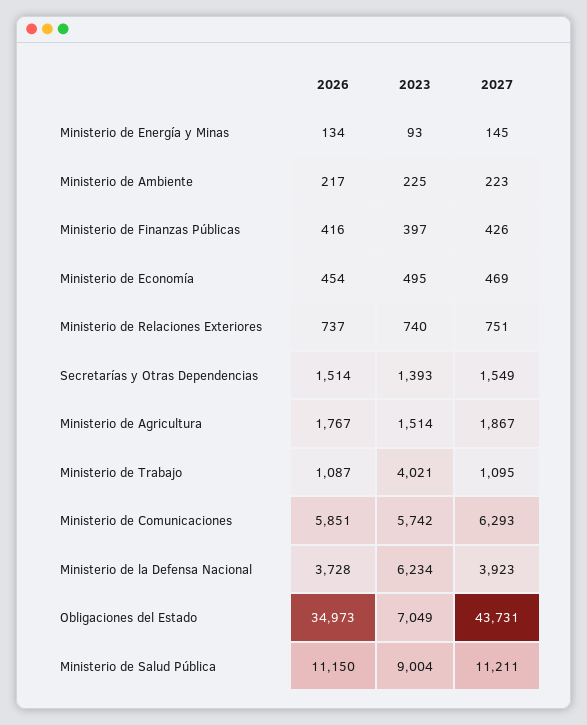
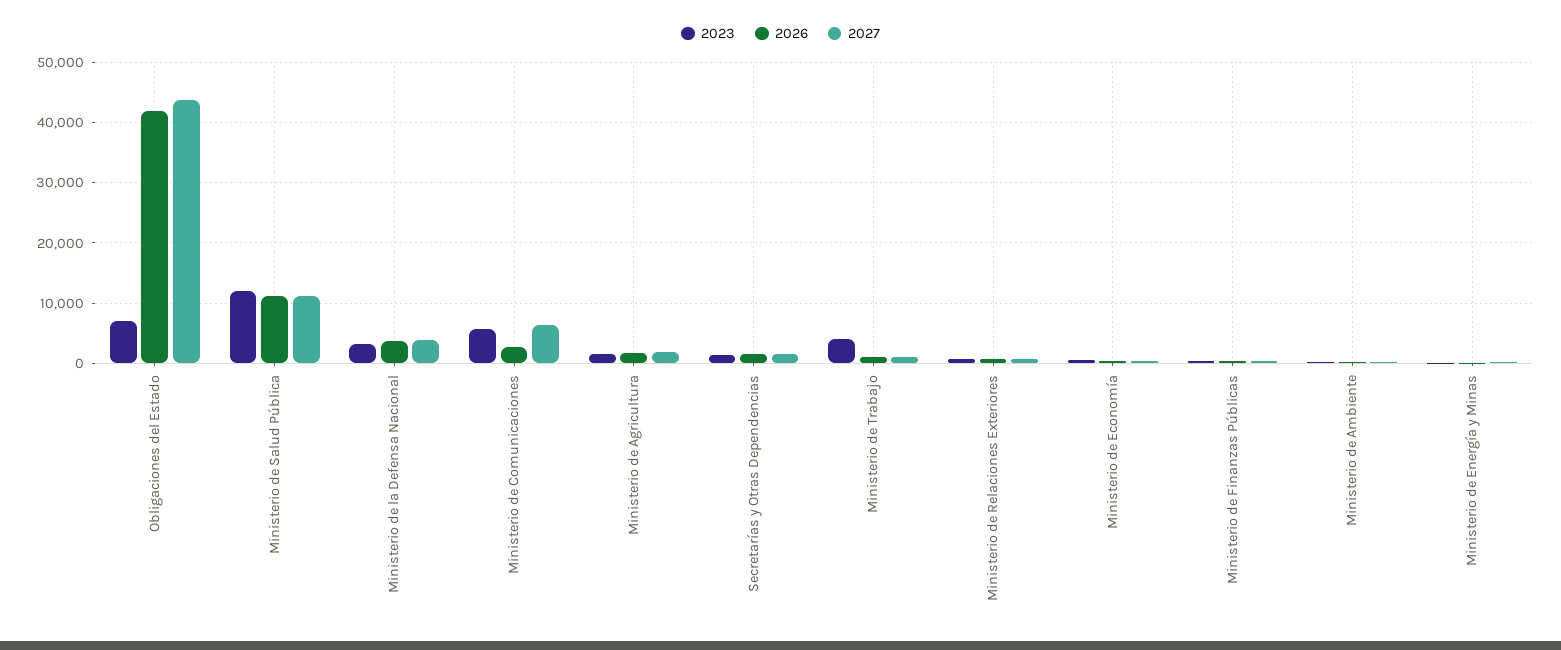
2026, Ministerio de Comunicaciones: 5851 -> 3000
2023, Ministerio de la Defensa Nacional: 6234 -> 3000
2026, Obligaciones del Estado: 34973 -> 42000
2023, Ministerio de Salud Pública: 9004 -> 12000

